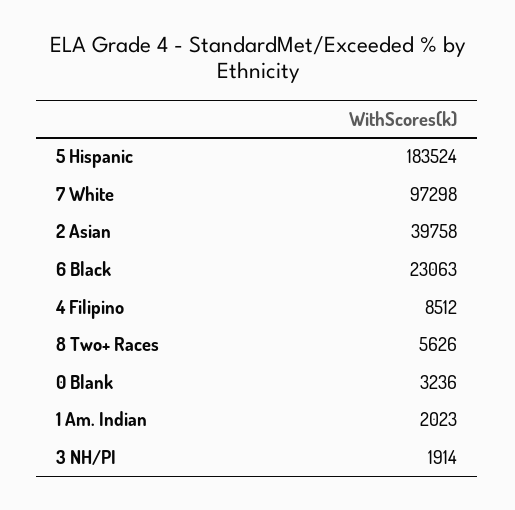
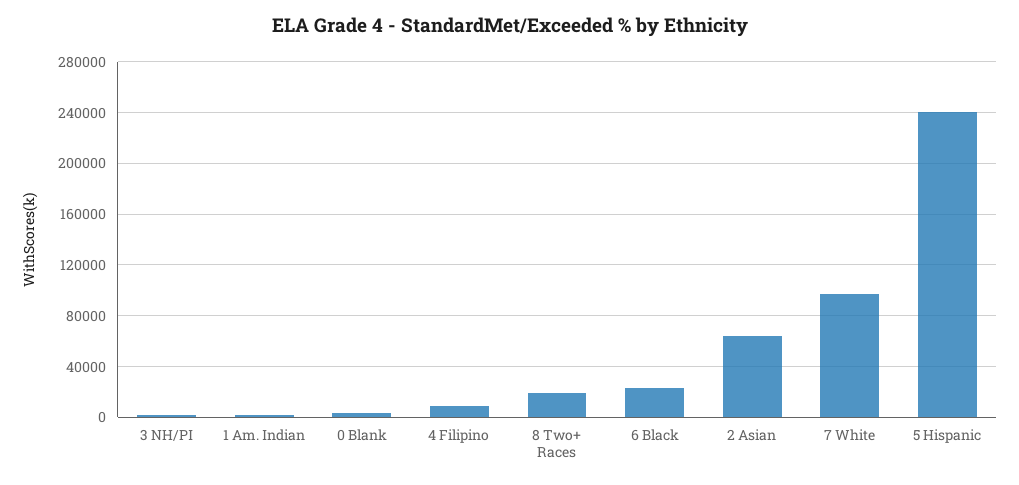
5 Hispanic: 183524 -> 240000
2 Asian: 39758 -> 65000
8 Two+ Races: 5626 -> 20000

